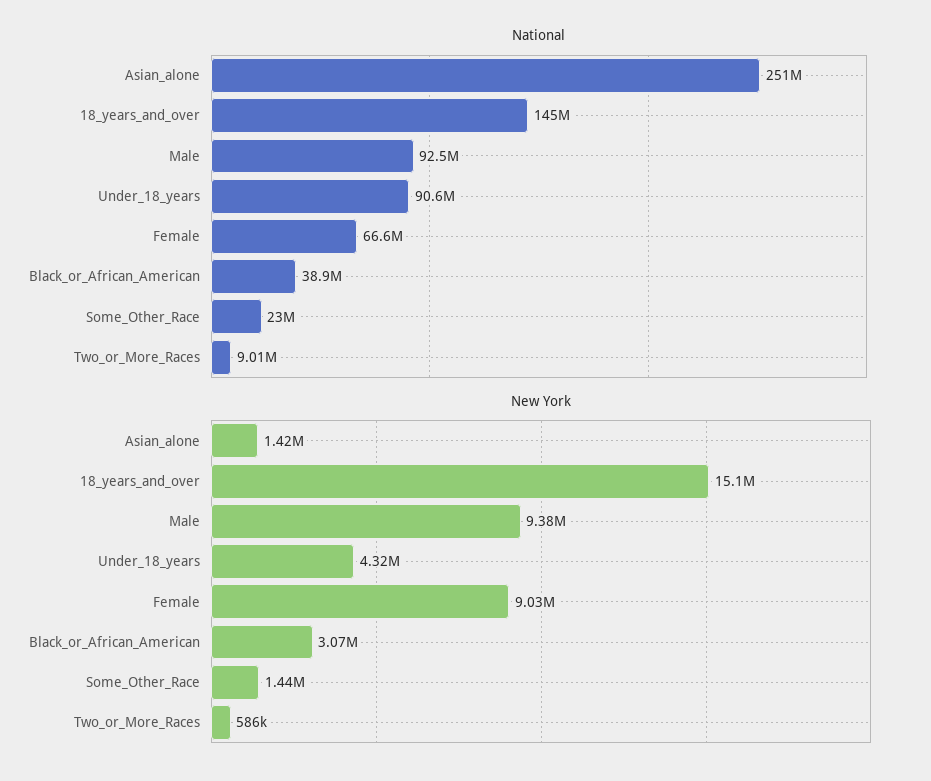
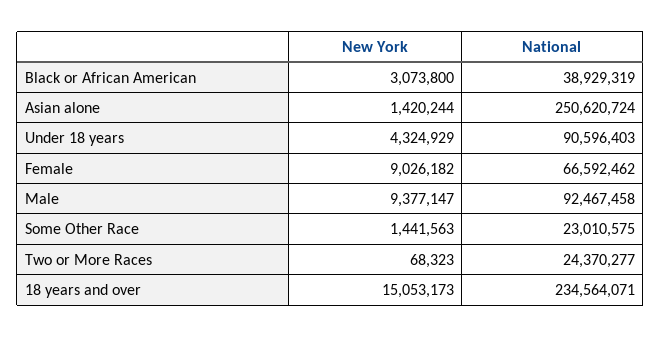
National, 18_years_and_over: 145000000 -> 234564071
National, Two_or_More_Races: 9010000 -> 24370277
New York, Two_or_More_Races: 586000 -> 68323

